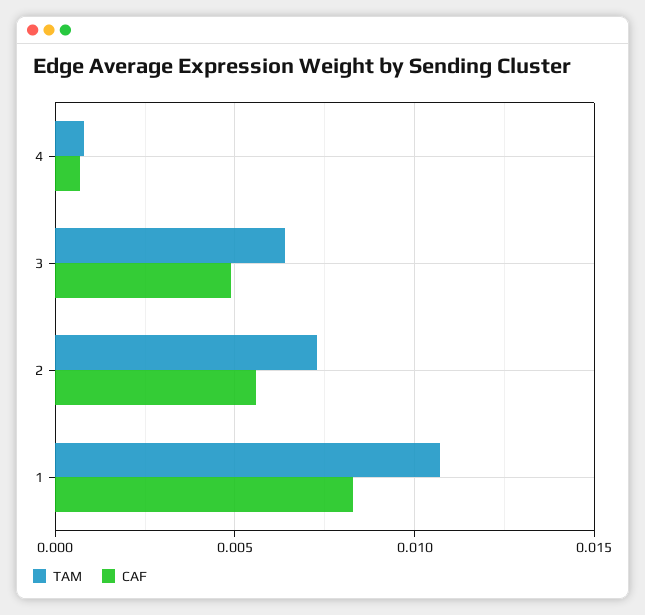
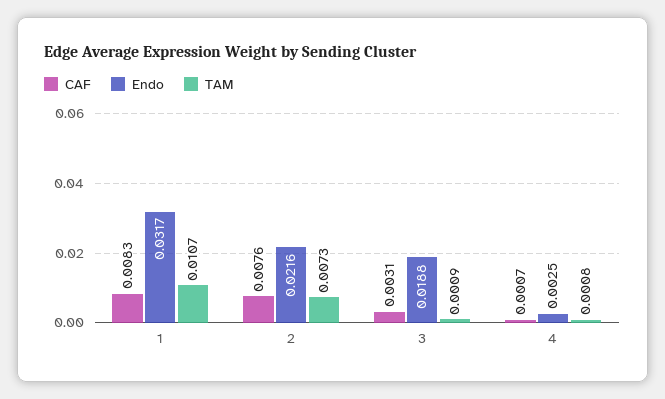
TAM, 3: 0.0065 -> 0.0009
CAF, 3: 0.005 -> 0.0031
CAF, 2: 0.0055 -> 0.0076
Endo, 1: none -> 0.0317
Endo, 2: none -> 0.0216
Endo, 3: none -> 0.0188
Endo, 4: none -> 0.0025

